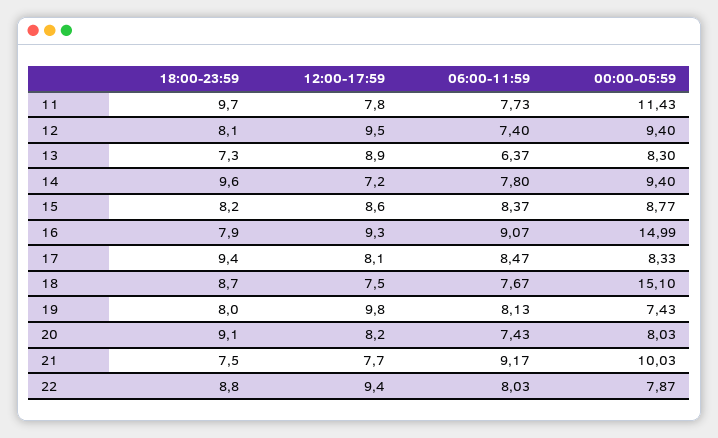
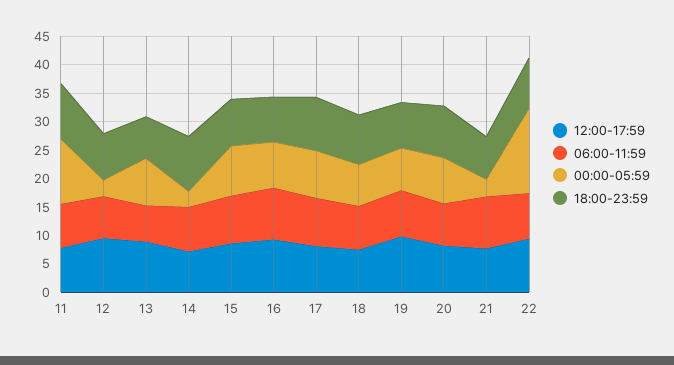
00:00-05:59, 12: 9.4 -> 2.5
00:00-05:59, 14: 9.4 -> 2.5
00:00-05:59, 16: 14.99 -> 7.5
00:00-05:59, 18: 15.1 -> 7.5
00:00-05:59, 21: 10.03 -> 2.5
00:00-05:59, 22: 7.87 -> 15

